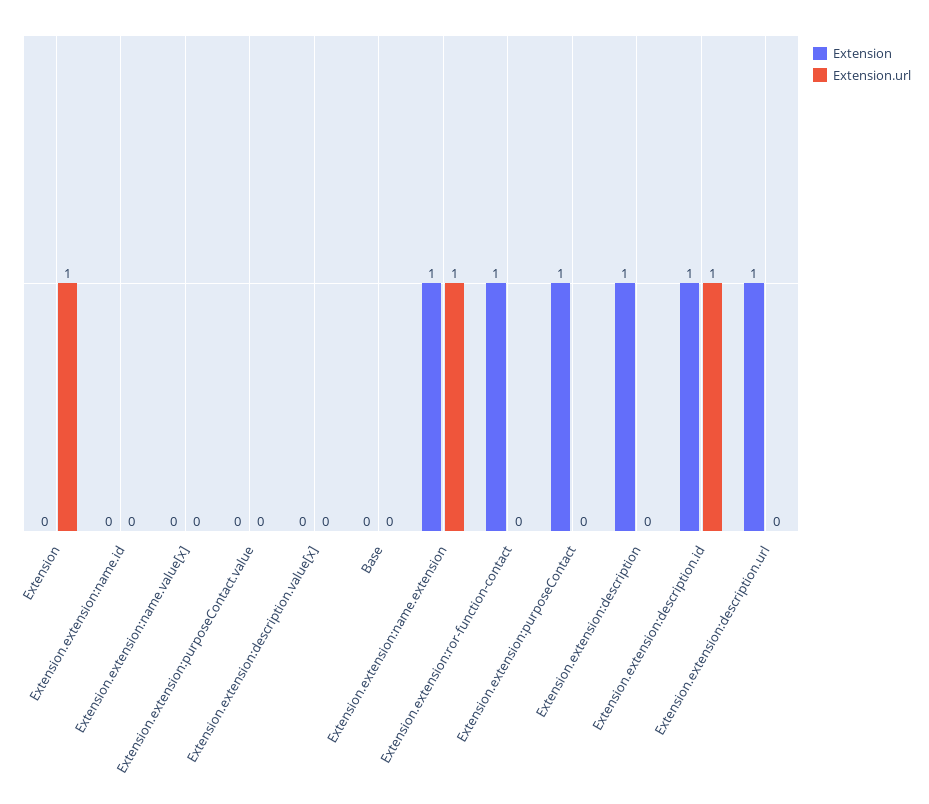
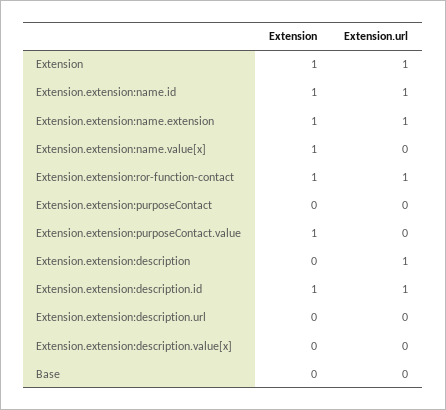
Extension, Extension: 0 -> 1
Extension, Extension.extension:name.id: 0 -> 1
Extension.url, Extension.extension:name.id: 0 -> 1
Extension, Extension.extension:name.value[x]: 0 -> 1
Extension, Extension.extension:purposeContact.value: 0 -> 1
Extension.url, Extension.extension:ror-function-contact: 0 -> 1
Extension, Extension.extension:purposeContact: 1 -> 0
Extension, Extension.extension:description: 1 -> 0
Extension.url, Extension.extension:description: 0 -> 1
Extension, Extension.extension:description.url: 1 -> 0

